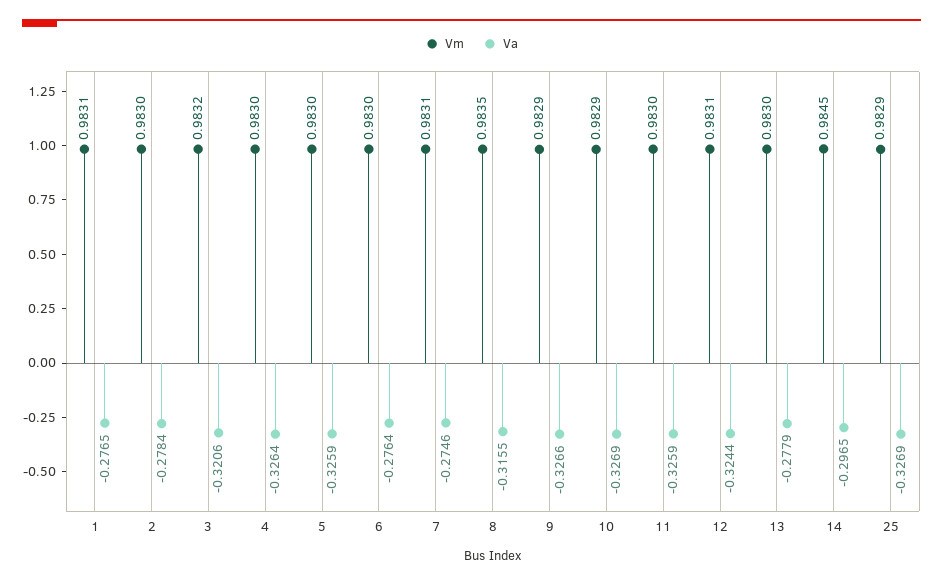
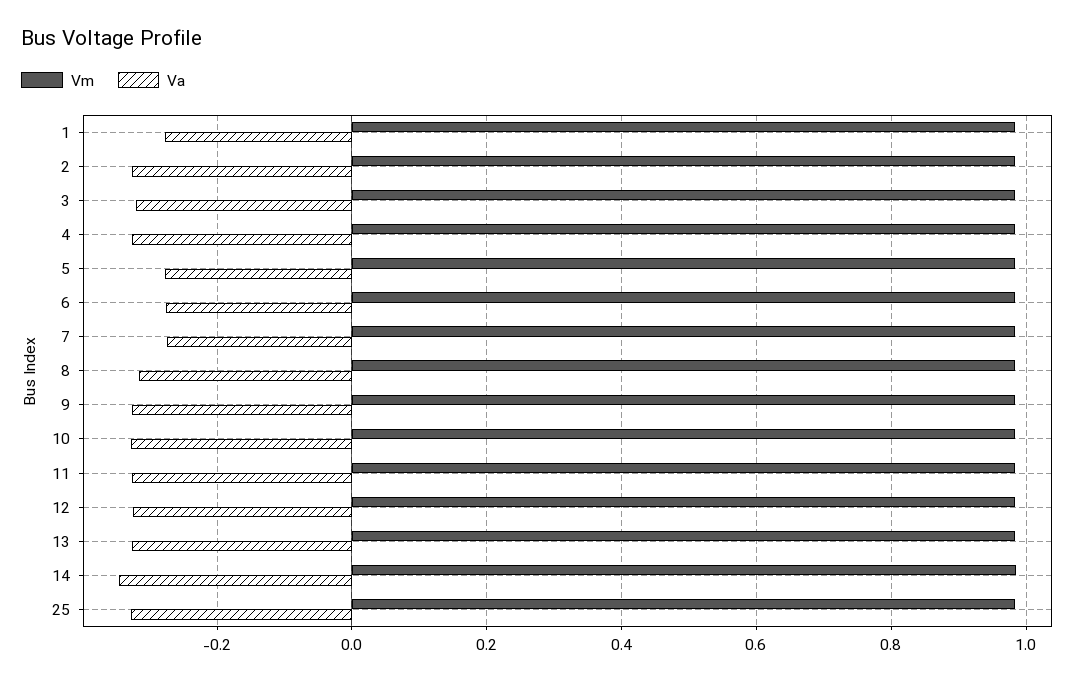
Va, 2: -0.2784 -> -0.32
Va, 5: -0.3259 -> -0.28
Va, 13: -0.2779 -> -0.32
Va, 14: -0.2965 -> -0.34

